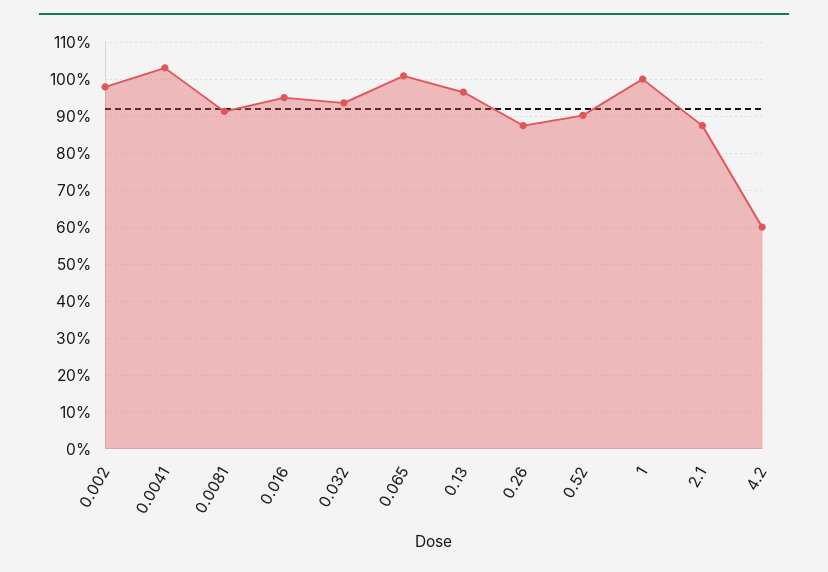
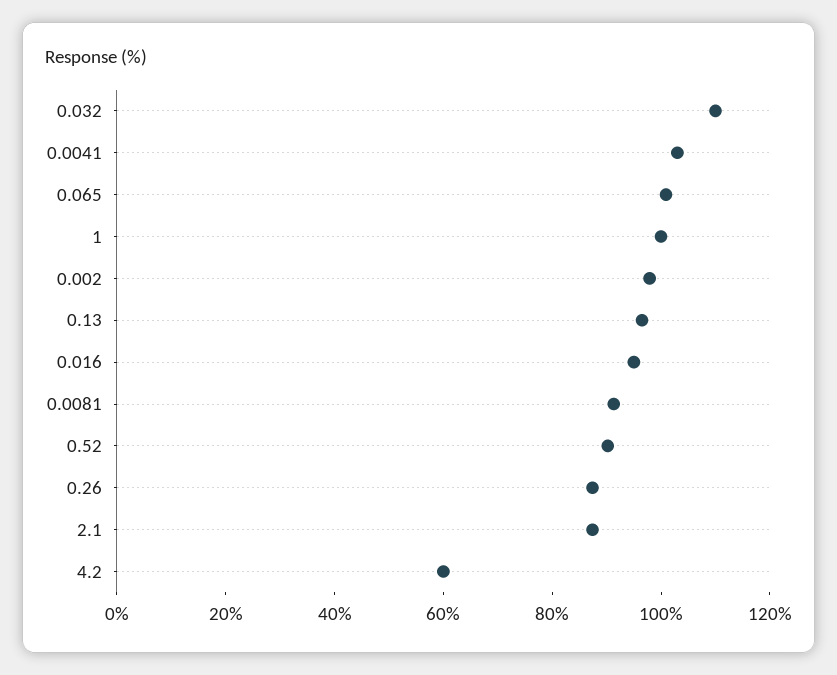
0.032: 94 -> 110

